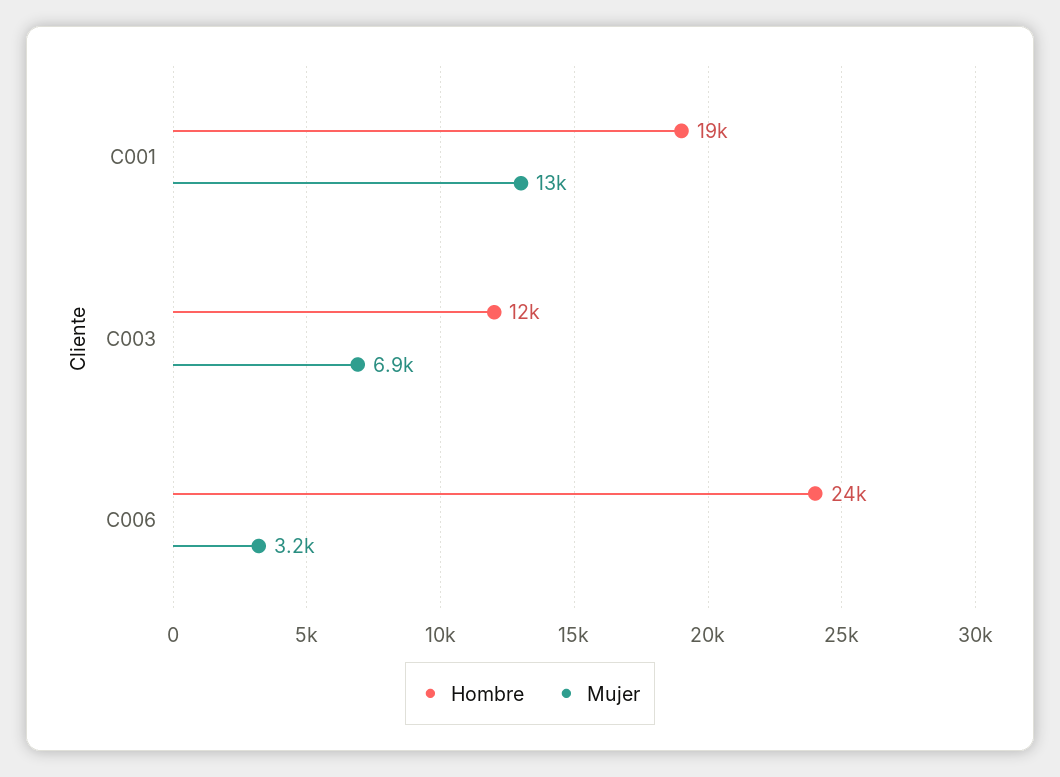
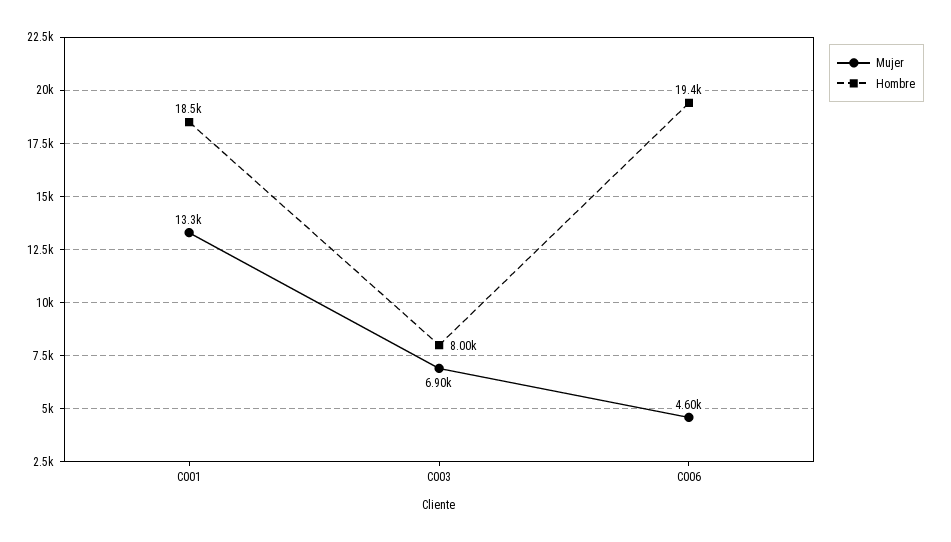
Hombre, C003: 12000 -> 8000
Hombre, C006: 24000 -> 19400
Mujer, C006: 3200 -> 4600

